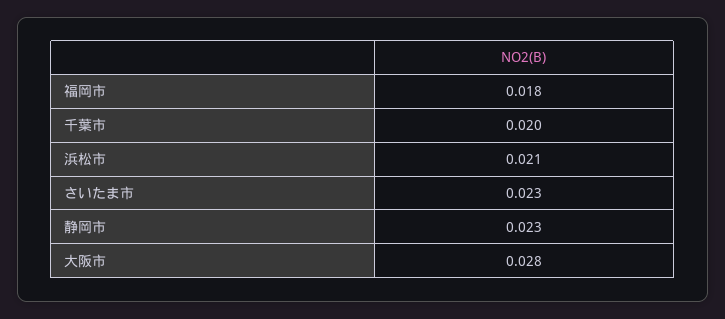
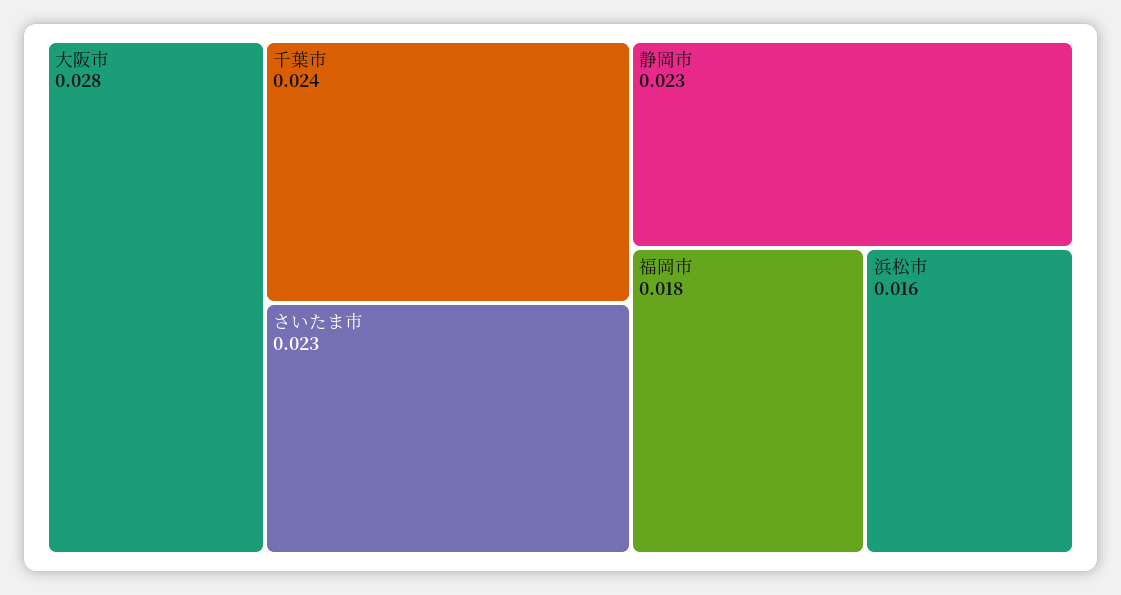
千葉市: 0.02 -> 0.024
浜松市: 0.021 -> 0.016

